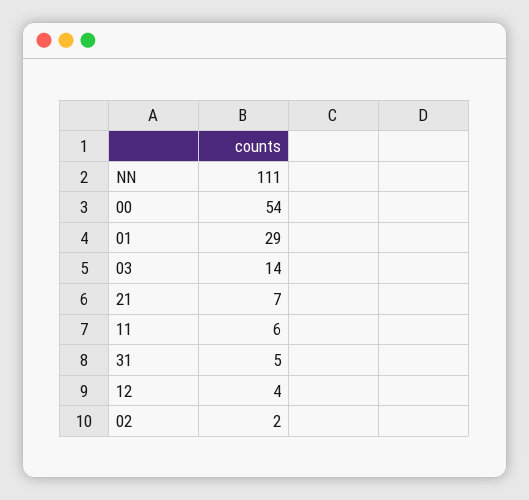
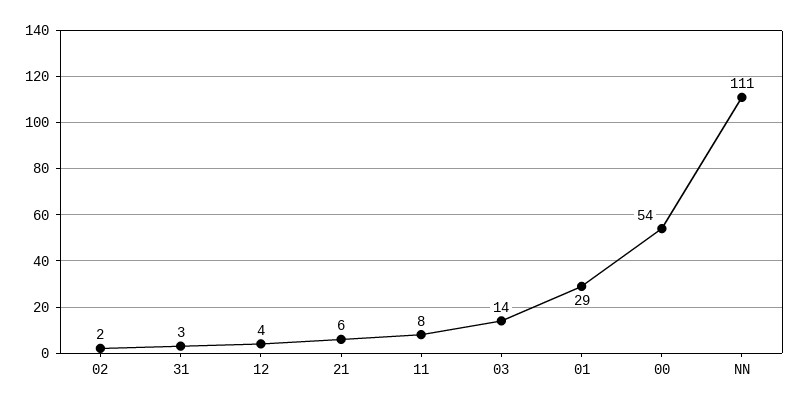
21: 7 -> 6
11: 6 -> 8
31: 5 -> 3

